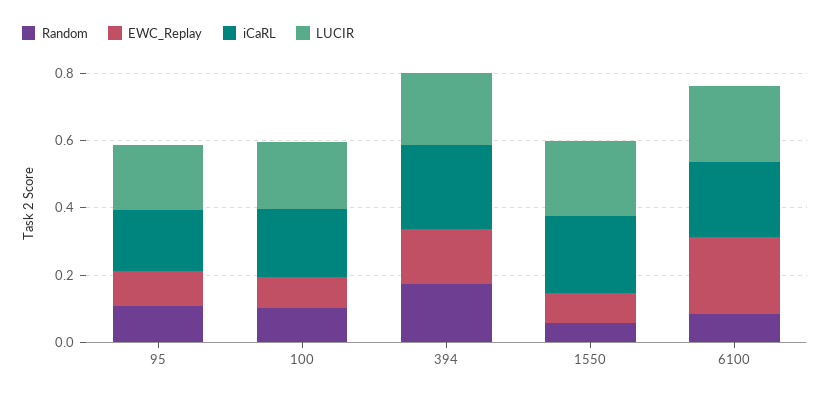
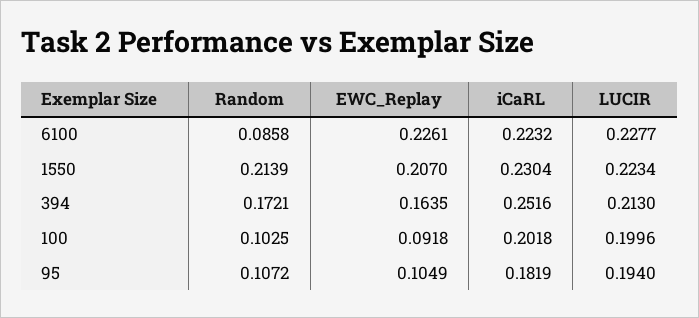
Random, 1550: 0.05 -> 0.2139
EWC_Replay, 1550: 0.1 -> 0.207

